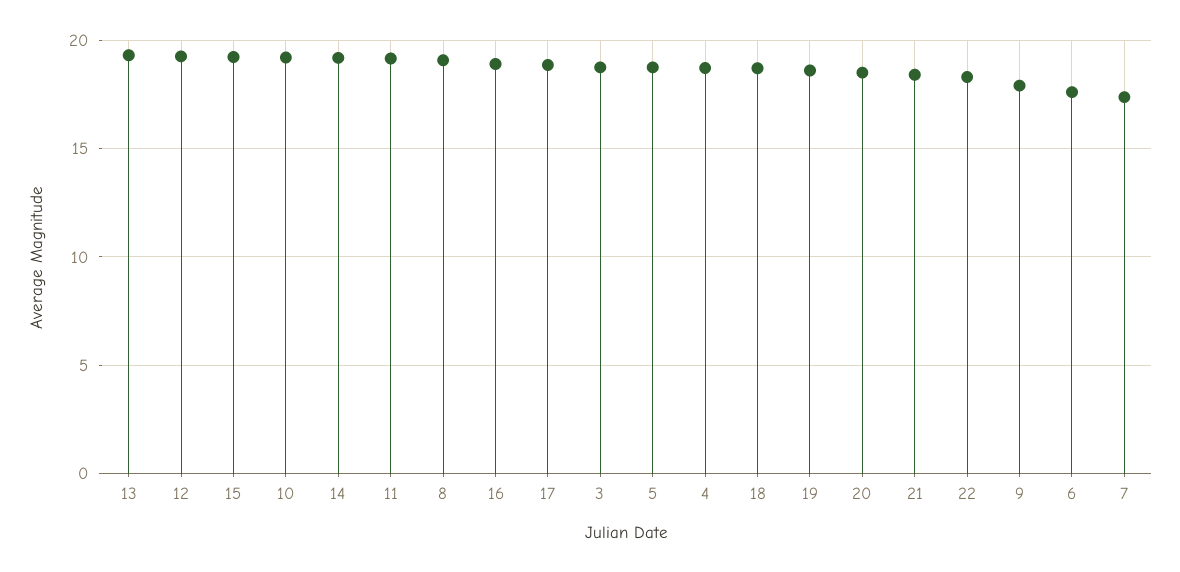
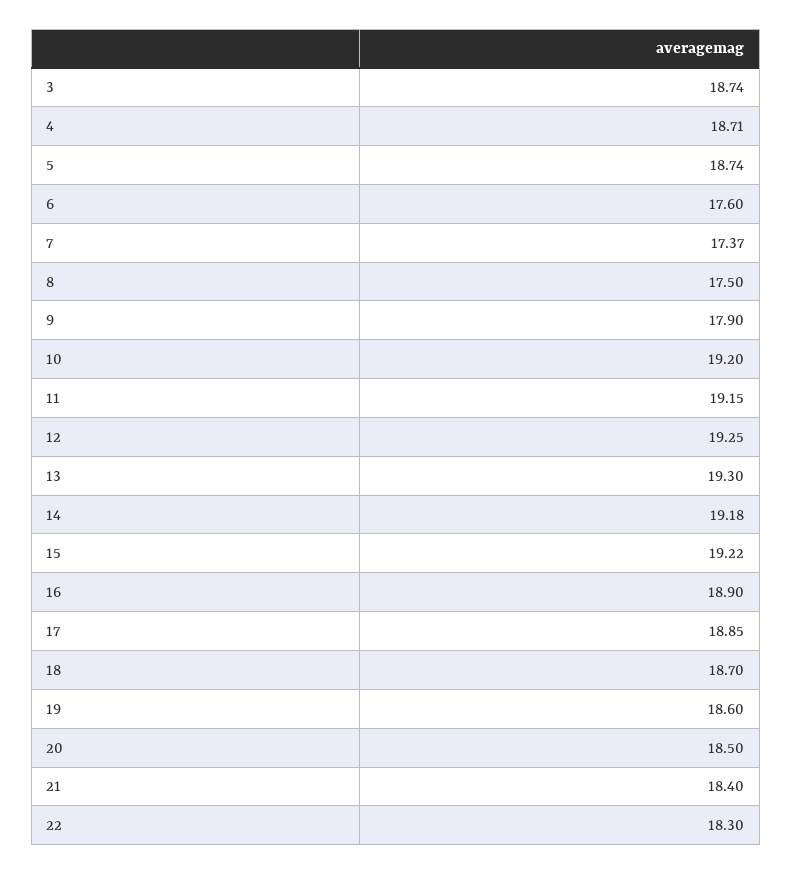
8: 19 -> 17.5

